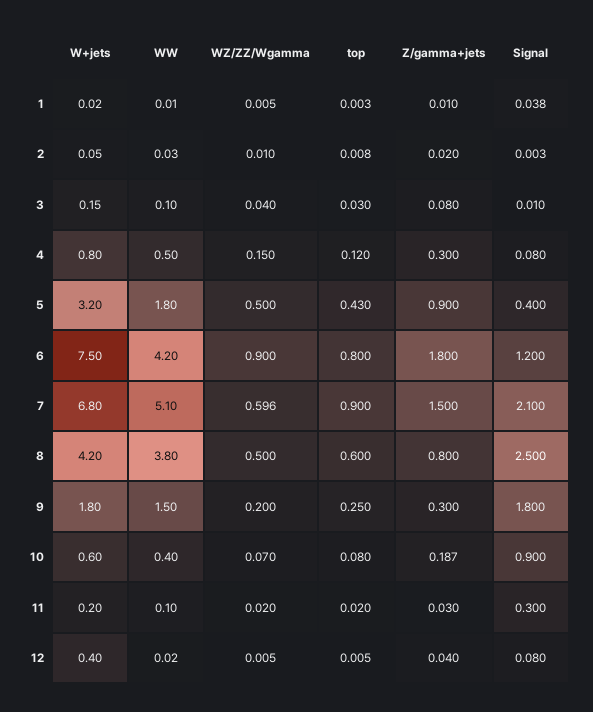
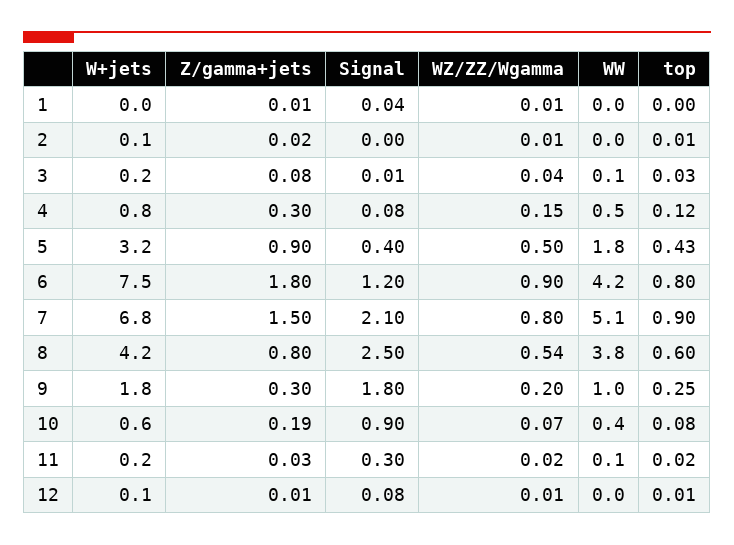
WZ/ZZ/Wgamma, 7: 0.596 -> 0.8
WZ/ZZ/Wgamma, 8: 0.5 -> 0.54
WW, 9: 1.5 -> 1
W+jets, 12: 0.4 -> 0.1
Z/gamma+jets, 12: 0.04 -> 0.01

